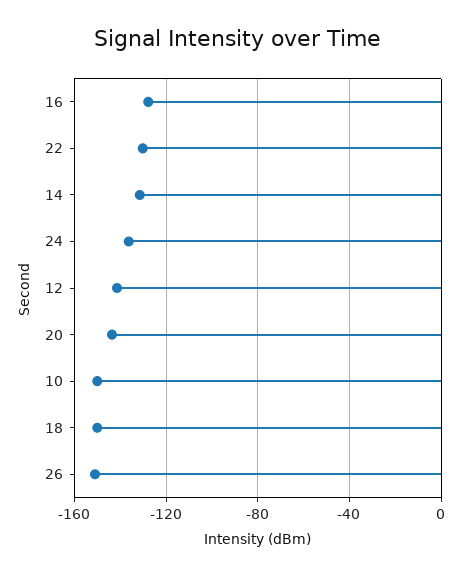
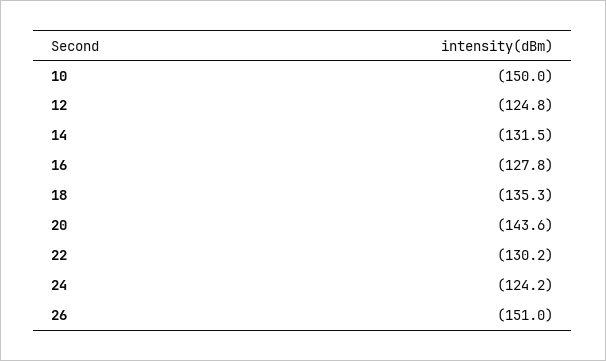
24: -135 -> -124.2
12: -140 -> -124.8
18: -150 -> -135.3

